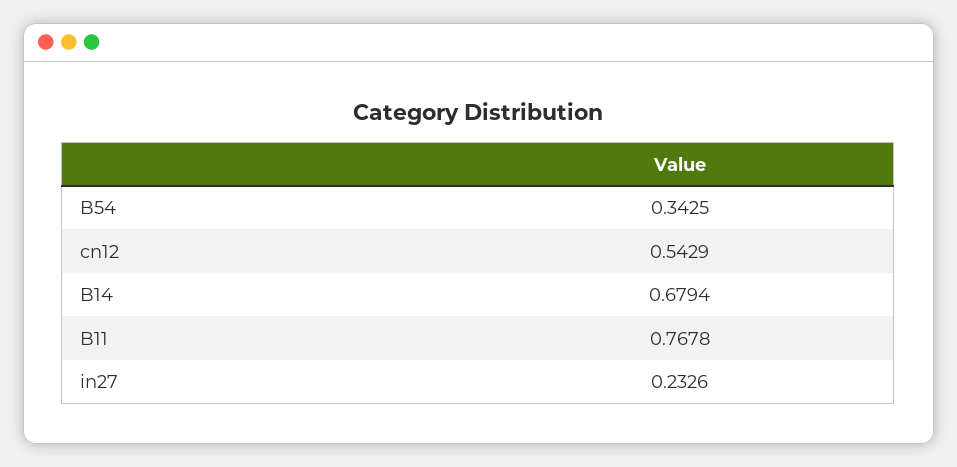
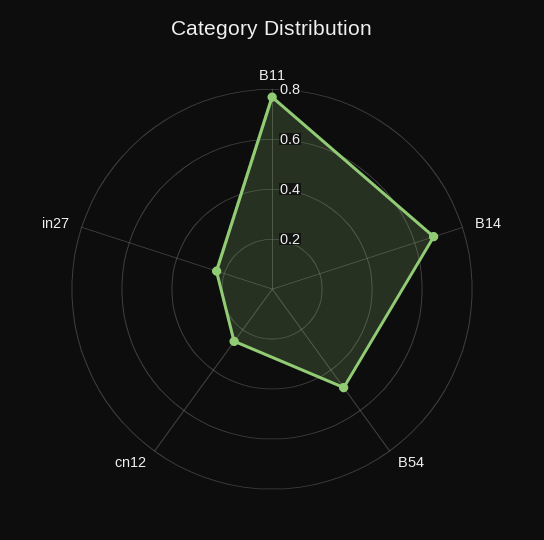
B54: 0.3425 -> 0.5
cn12: 0.5429 -> 0.25

